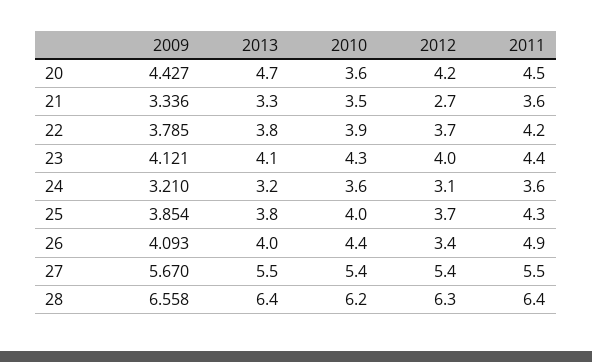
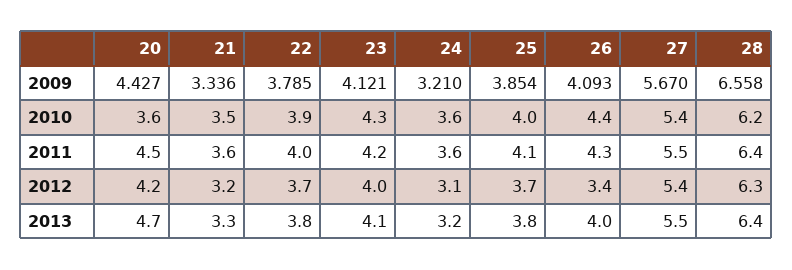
2012, 21: 2.7 -> 3.2
2011, 22: 4.2 -> 4
2011, 23: 4.4 -> 4.2
2011, 25: 4.3 -> 4.1
2011, 26: 4.9 -> 4.3

